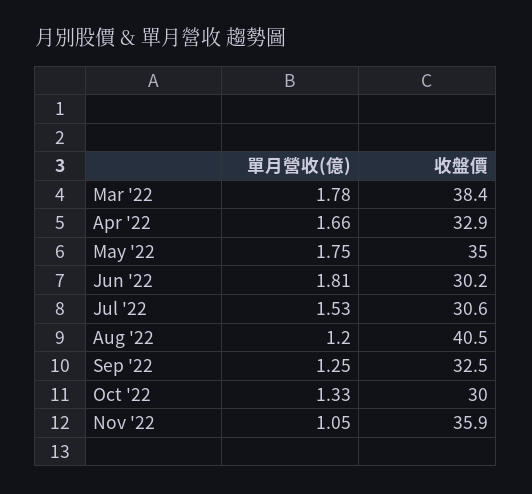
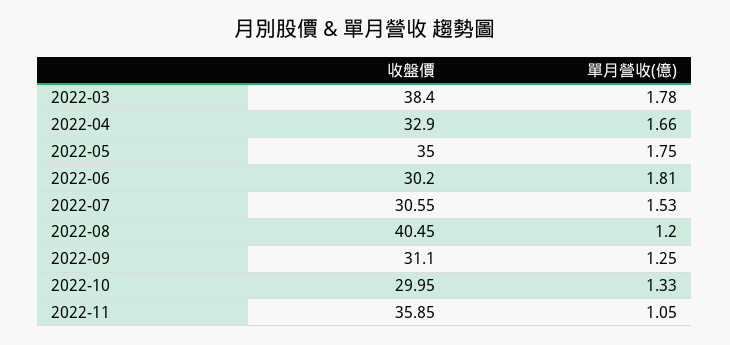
收盤價, Sep '22: 32.5 -> 31.1

